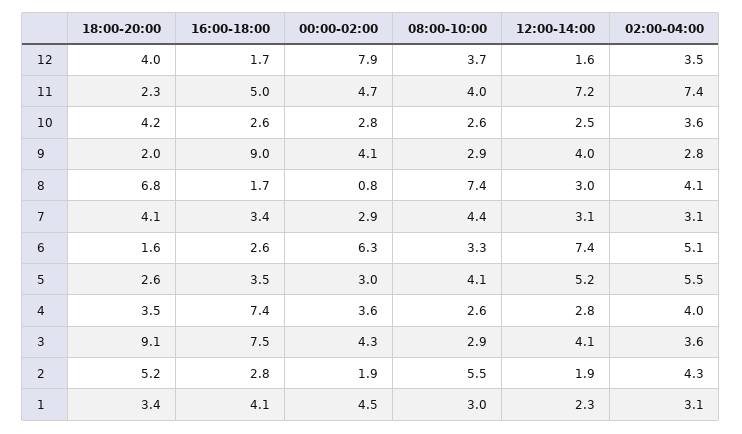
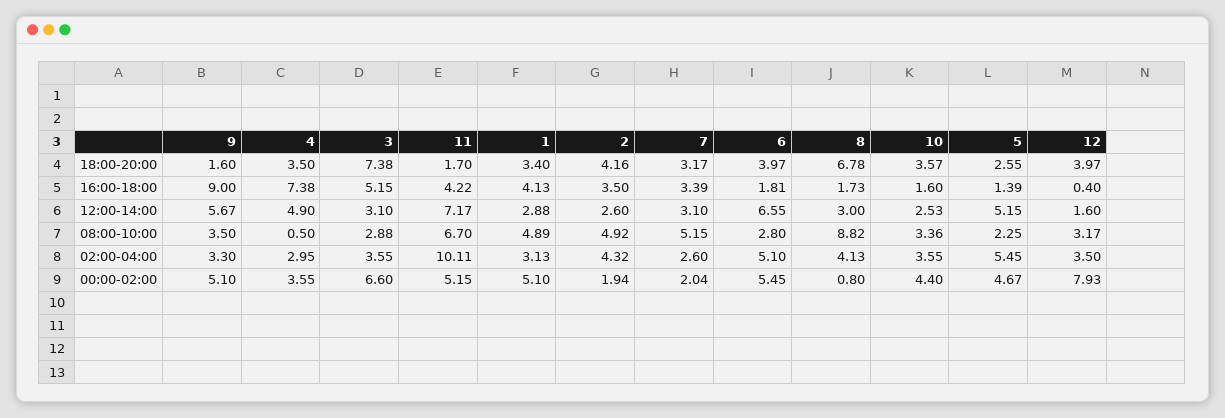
16:00-18:00, 12: 1.7 -> 0.4
08:00-10:00, 12: 3.7 -> 3.17
18:00-20:00, 11: 2.3 -> 1.7
16:00-18:00, 11: 5 -> 4.22
00:00-02:00, 11: 4.7 -> 5.15
08:00-10:00, 11: 4 -> 6.7
02:00-04:00, 11: 7.4 -> 10.11
18:00-20:00, 10: 4.2 -> 3.57
16:00-18:00, 10: 2.6 -> 1.6
00:00-02:00, 10: 2.8 -> 4.4
08:00-10:00, 10: 2.6 -> 3.36
18:00-20:00, 9: 2 -> 1.6
00:00-02:00, 9: 4.1 -> 5.1
08:00-10:00, 9: 2.9 -> 3.5
12:00-14:00, 9: 4 -> 5.67
02:00-04:00, 9: 2.8 -> 3.3
08:00-10:00, 8: 7.4 -> 8.82
18:00-20:00, 7: 4.1 -> 3.17
00:00-02:00, 7: 2.9 -> 2.04
08:00-10:00, 7: 4.4 -> 5.15
02:00-04:00, 7: 3.1 -> 2.6
18:00-20:00, 6: 1.6 -> 3.97
16:00-18:00, 6: 2.6 -> 1.81
00:00-02:00, 6: 6.3 -> 5.45
08:00-10:00, 6: 3.3 -> 2.8
12:00-14:00, 6: 7.4 -> 6.55
16:00-18:00, 5: 3.5 -> 1.39
00:00-02:00, 5: 3 -> 4.67
08:00-10:00, 5: 4.1 -> 2.25
08:00-10:00, 4: 2.6 -> 0.5
12:00-14:00, 4: 2.8 -> 4.9
02:00-04:00, 4: 4 -> 2.95
18:00-20:00, 3: 9.1 -> 7.38
16:00-18:00, 3: 7.5 -> 5.15
00:00-02:00, 3: 4.3 -> 6.6
12:00-14:00, 3: 4.1 -> 3.1
18:00-20:00, 2: 5.2 -> 4.16
16:00-18:00, 2: 2.8 -> 3.5
08:00-10:00, 2: 5.5 -> 4.92
12:00-14:00, 2: 1.9 -> 2.6
00:00-02:00, 1: 4.5 -> 5.1
08:00-10:00, 1: 3 -> 4.89
12:00-14:00, 1: 2.3 -> 2.88

